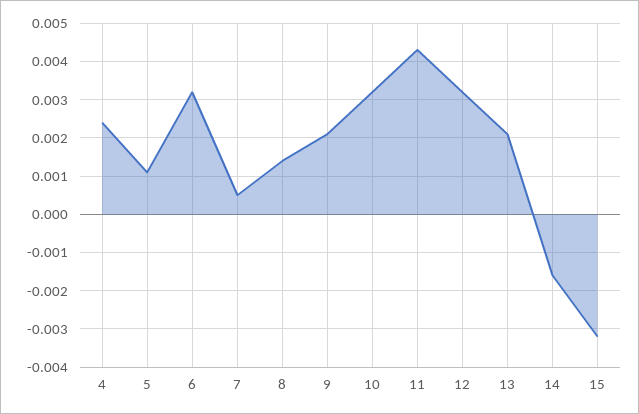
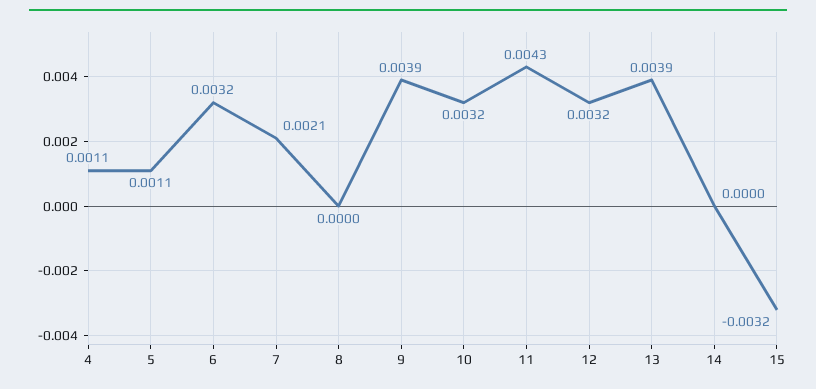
4: 0.0025 -> 0.0011
7: 0.0005 -> 0.0021
8: 0.0015 -> 0
9: 0.002 -> 0.0039
13: 0.002 -> 0.0039
14: -0.0015 -> 0

